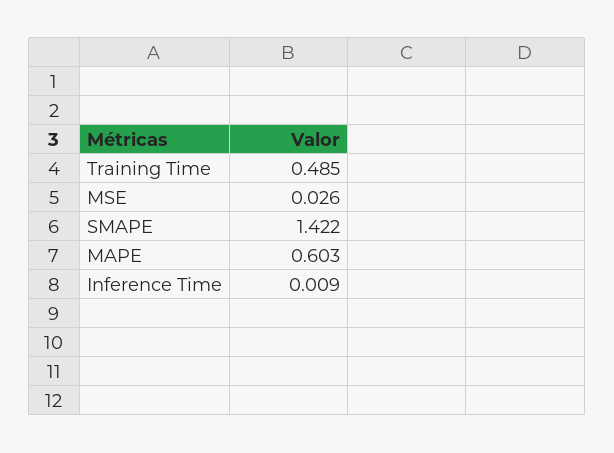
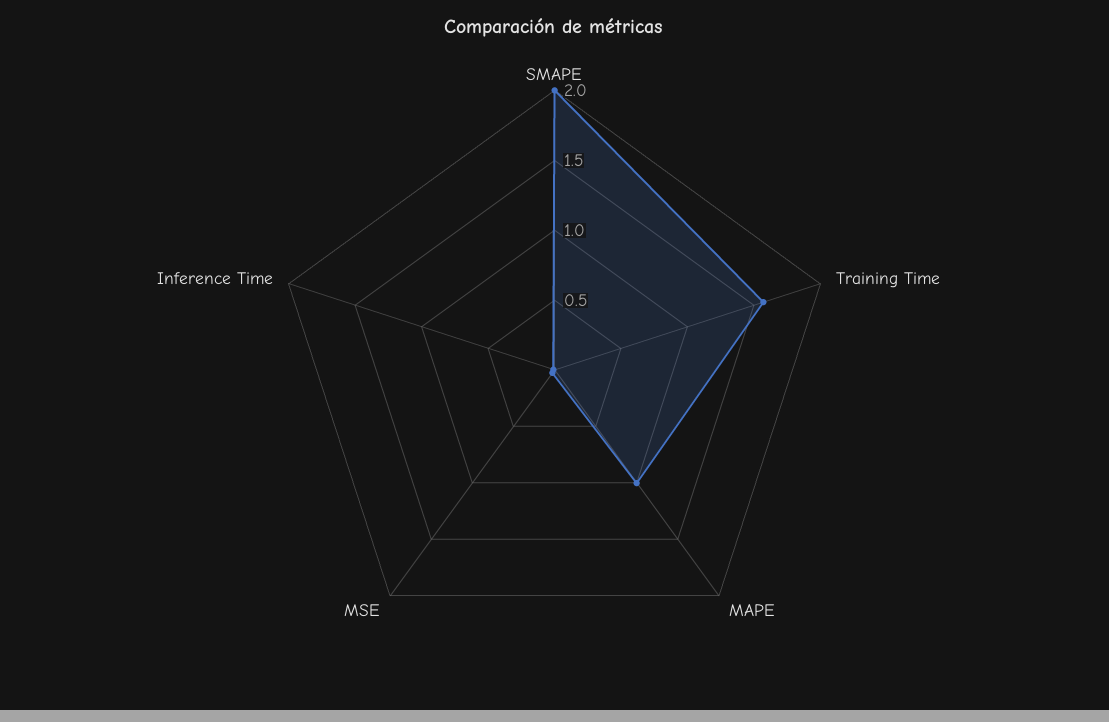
Training Time: 0.485 -> 1.6
SMAPE: 1.422 -> 2
MAPE: 0.603 -> 1

